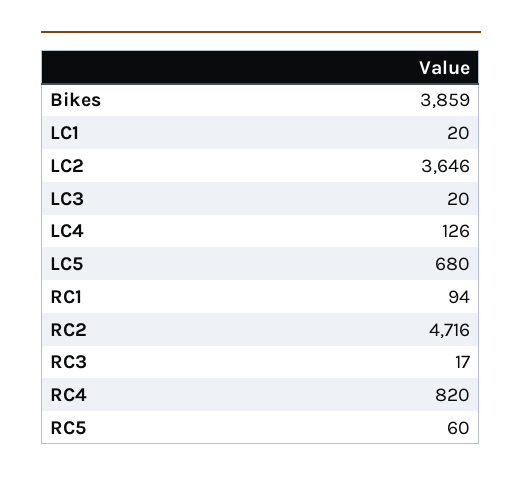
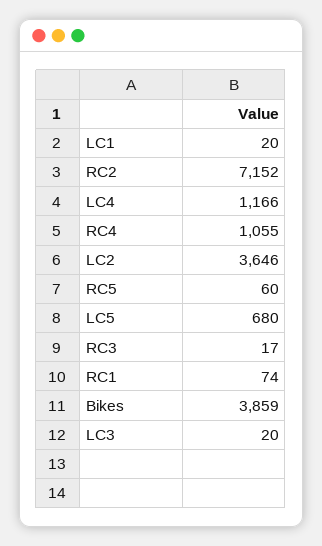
LC4: 126 -> 1166
RC1: 94 -> 74
RC2: 4716 -> 7152
RC4: 820 -> 1055

